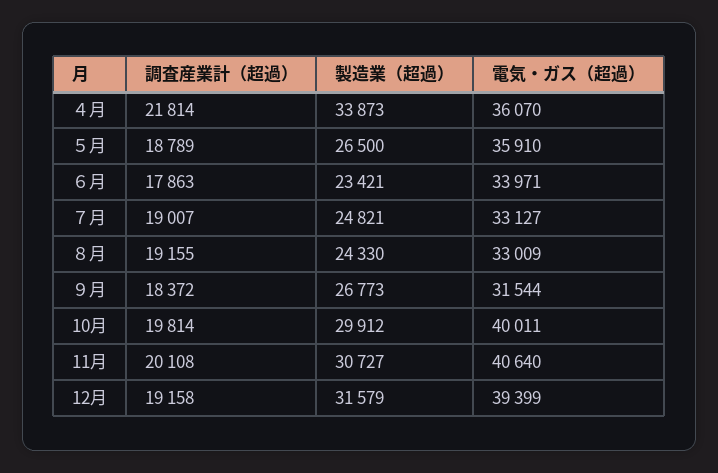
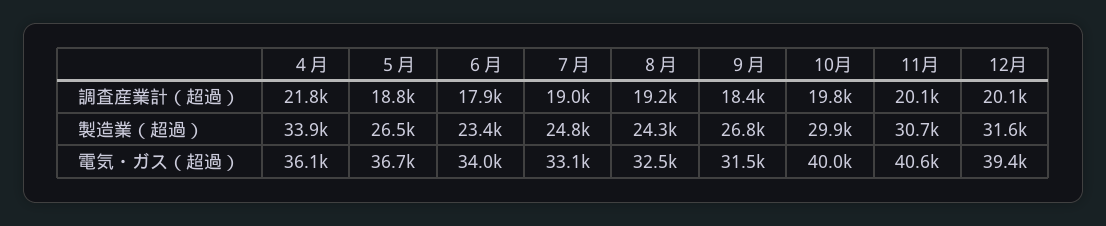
電気・ガス（超過）, ５月: 35910 -> 36700
電気・ガス（超過）, ８月: 33009 -> 32500
調査産業計（超過）, 12月: 19158 -> 20100

